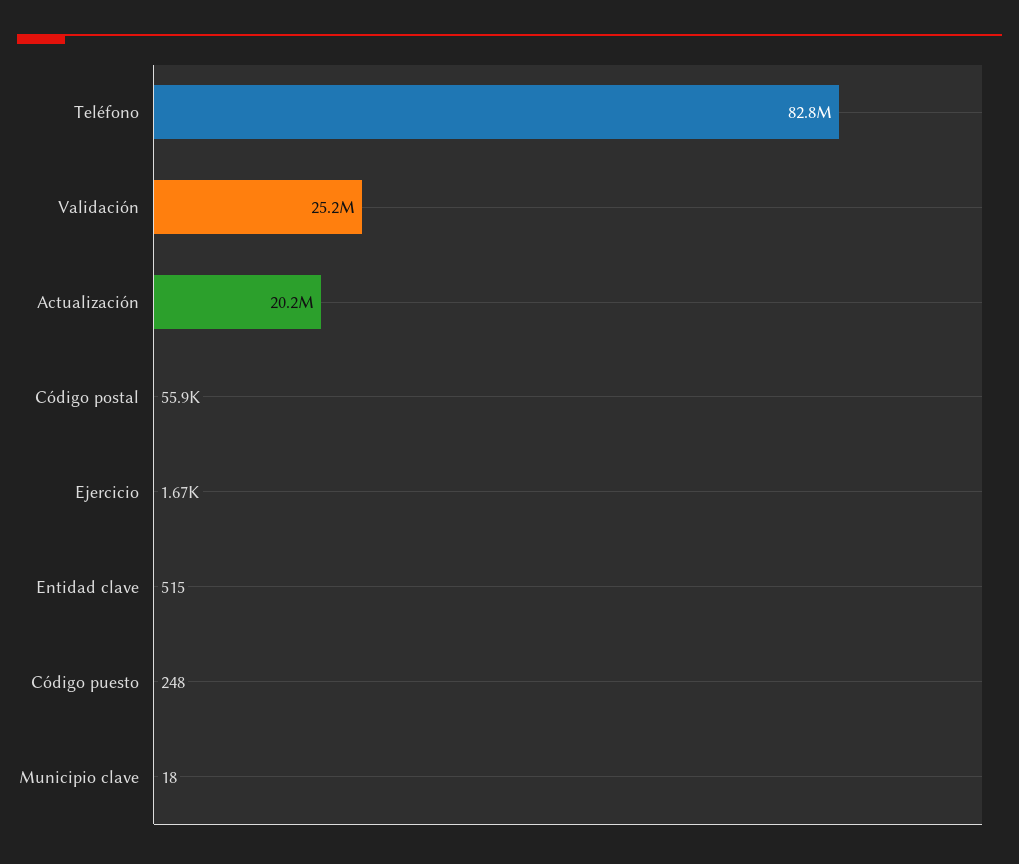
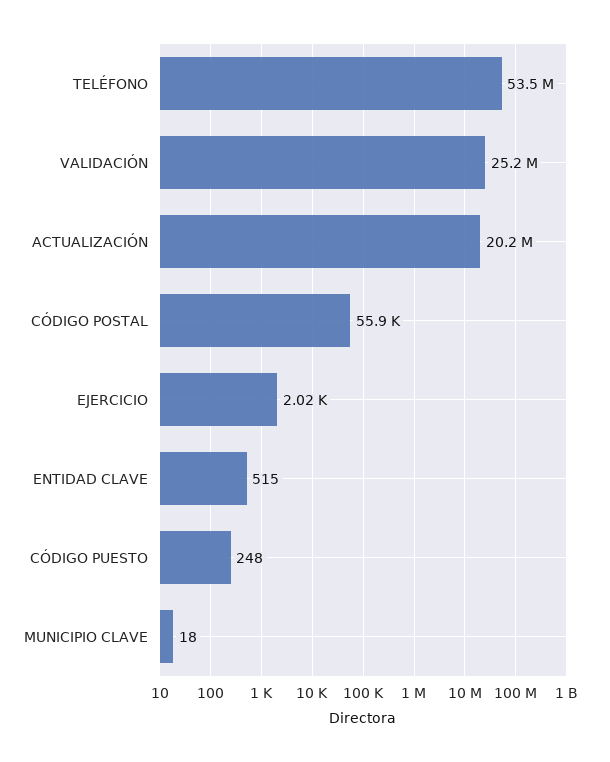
Teléfono: 82800000 -> 53500000
Ejercicio: 1670 -> 2020

